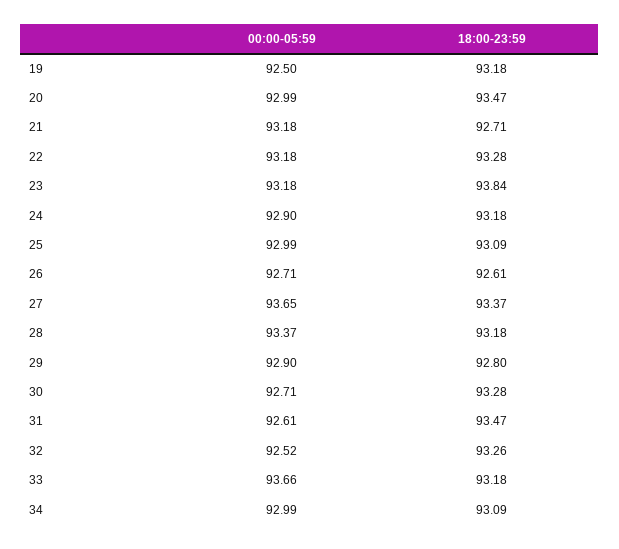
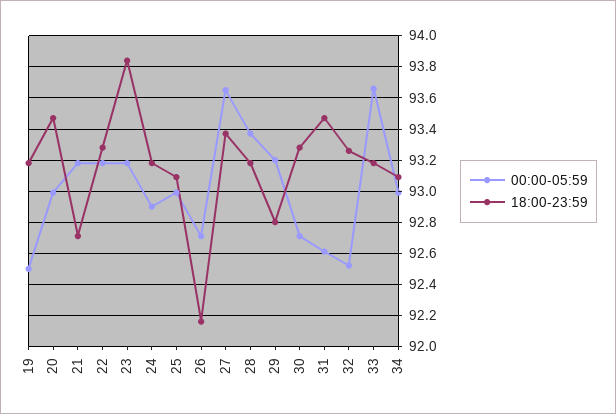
18:00-23:59, 26: 92.61 -> 92.15
00:00-05:59, 29: 92.9 -> 93.2

